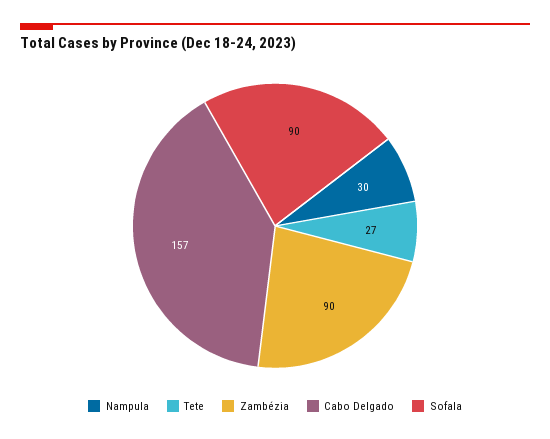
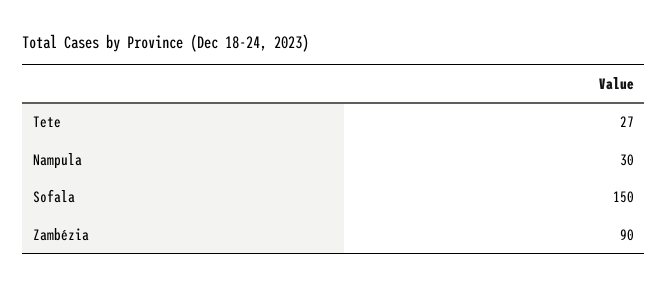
Cabo Delgado: 157 -> none
Sofala: 90 -> 150

